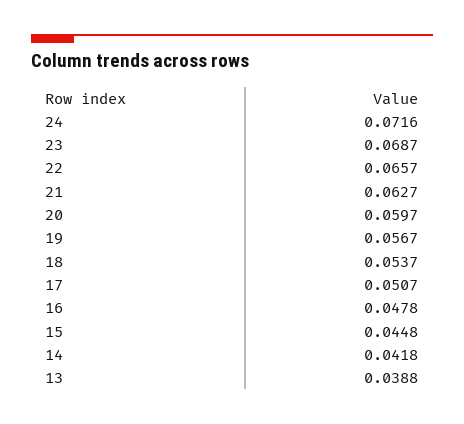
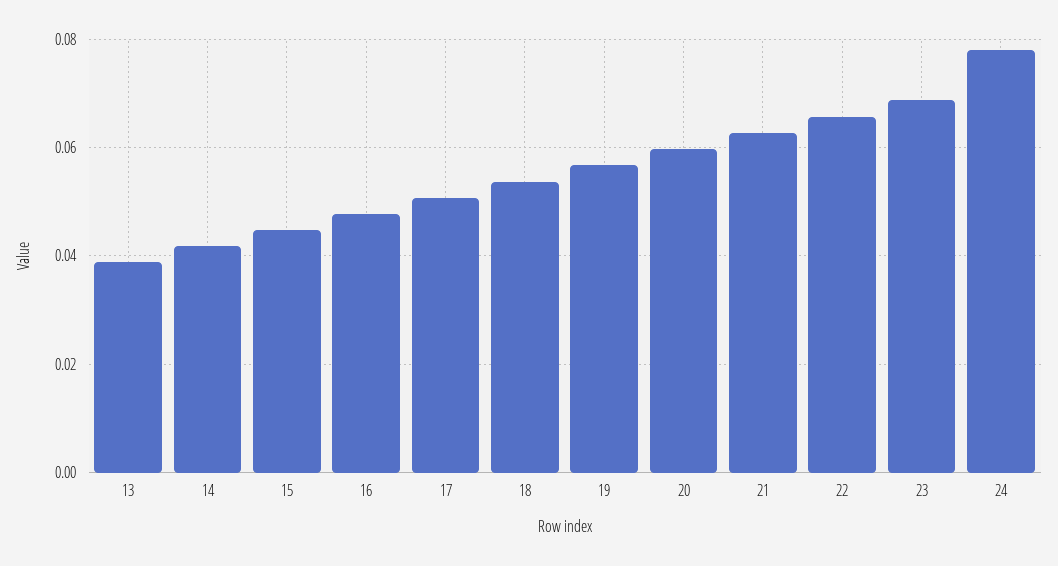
24: 0.0716 -> 0.078

